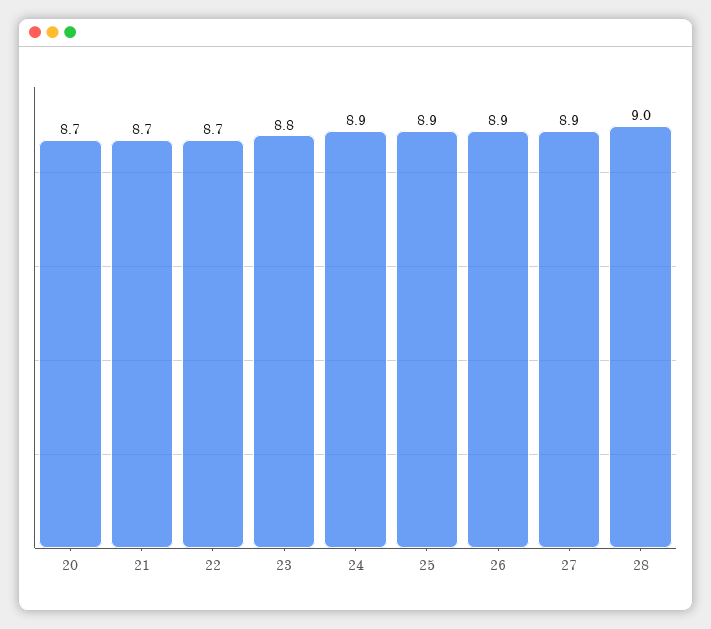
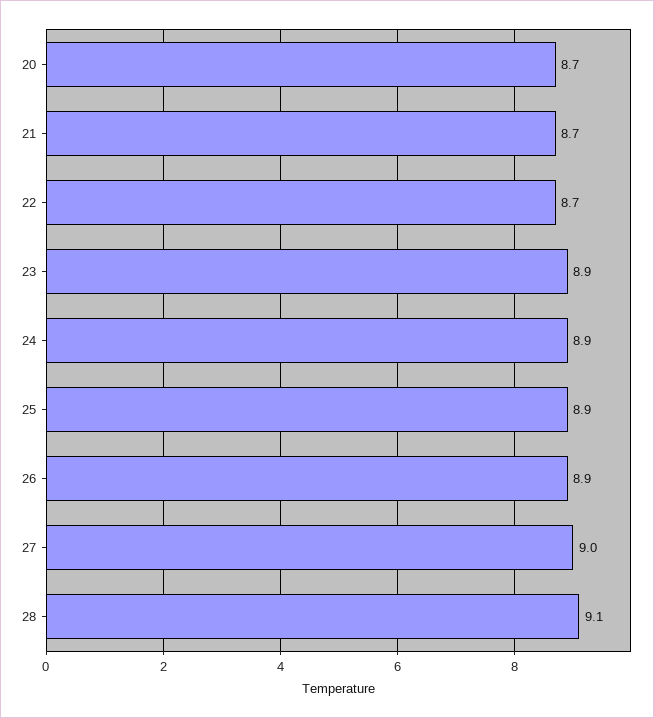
23: 8.8 -> 8.9
27: 8.9 -> 9
28: 9 -> 9.1

